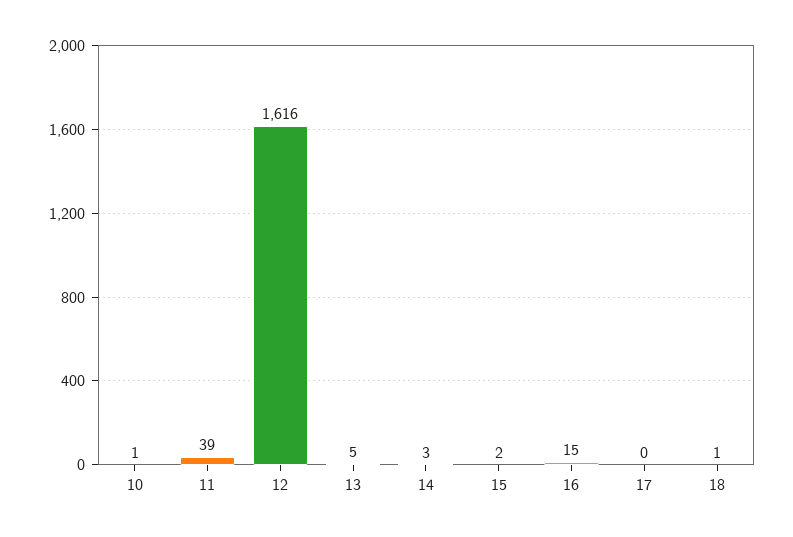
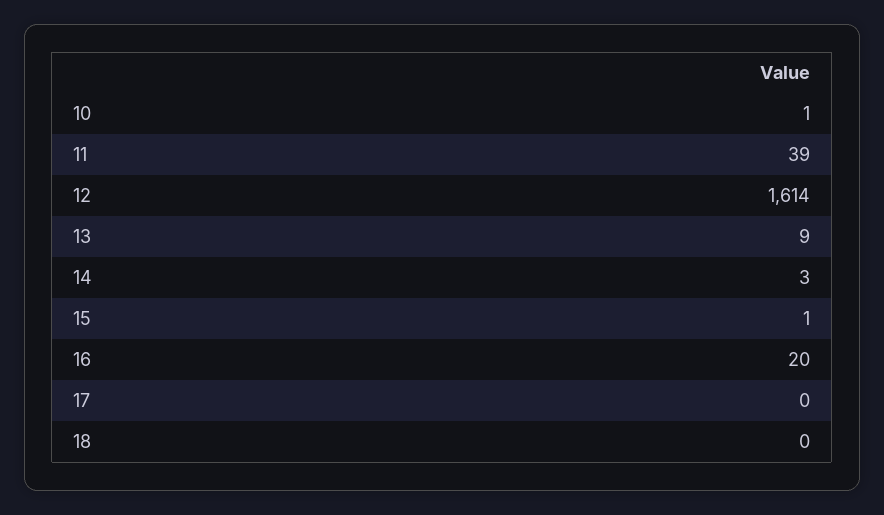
12: 1616 -> 1614
13: 5 -> 9
15: 2 -> 1
16: 15 -> 20
18: 1 -> 0

